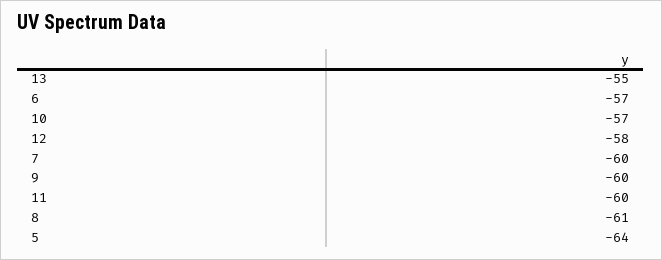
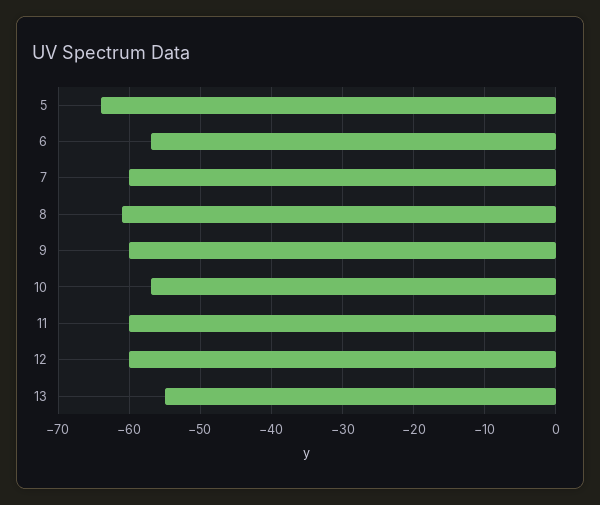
12: -58 -> -60

